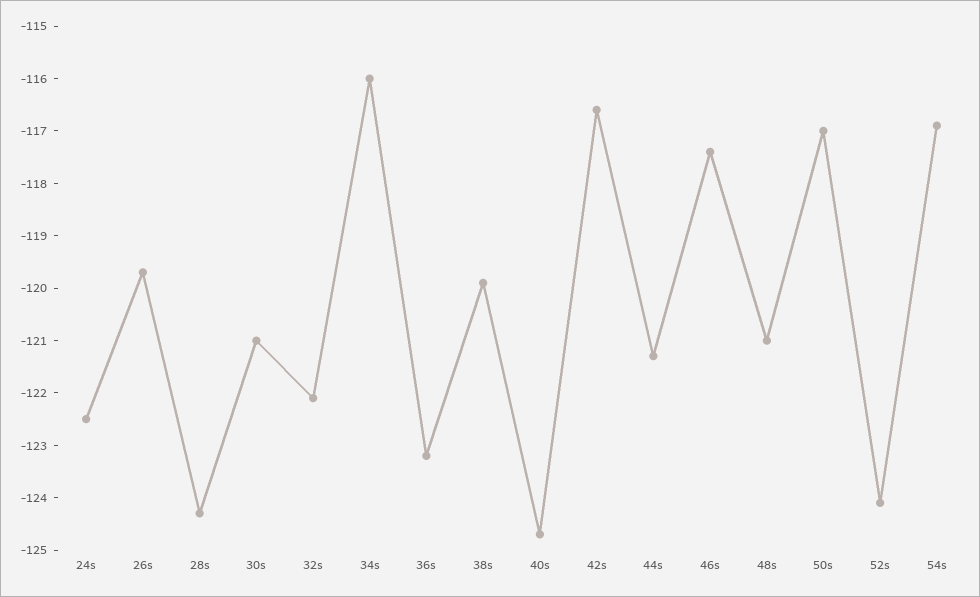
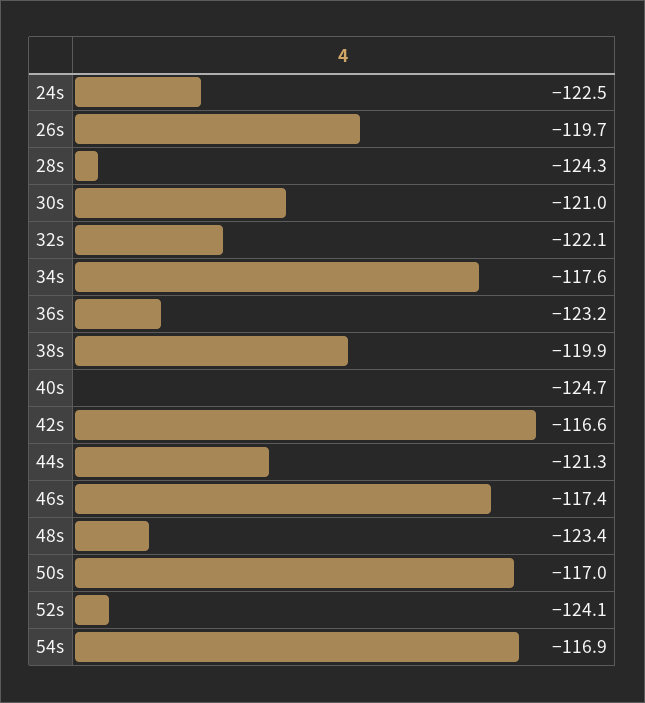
34s: -116 -> -117.6
48s: -121 -> -123.4

